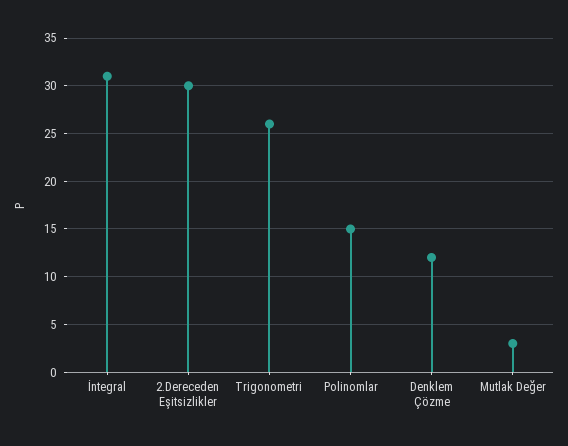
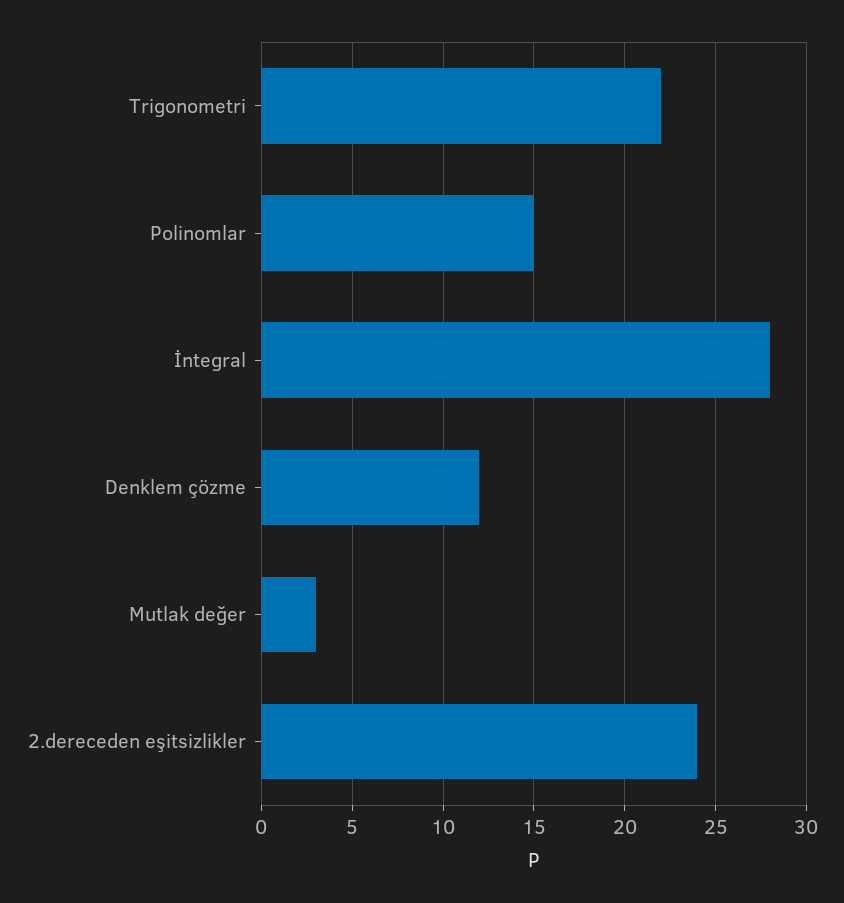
İntegral: 31 -> 28
2.Dereceden Eşitsizlikler: 30 -> 24
Trigonometri: 26 -> 22

